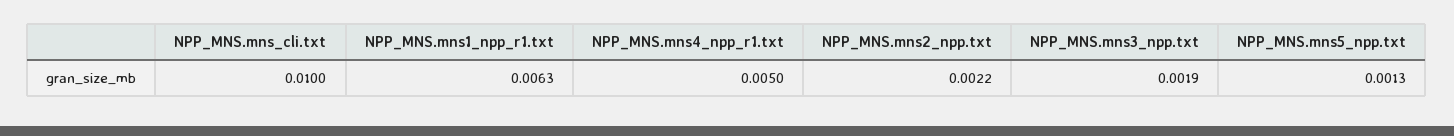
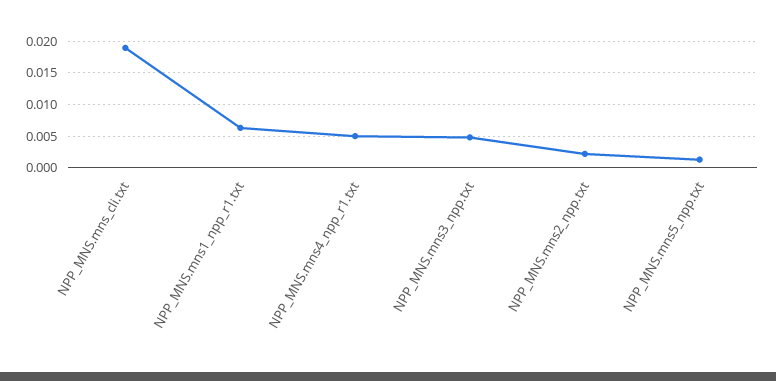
NPP_MNS.mns_cli.txt: 0.01 -> 0.019
NPP_MNS.mns3_npp.txt: 0.0019 -> 0.005

